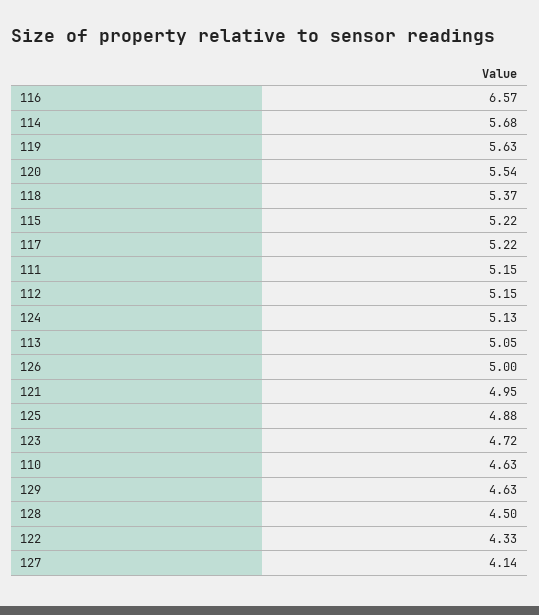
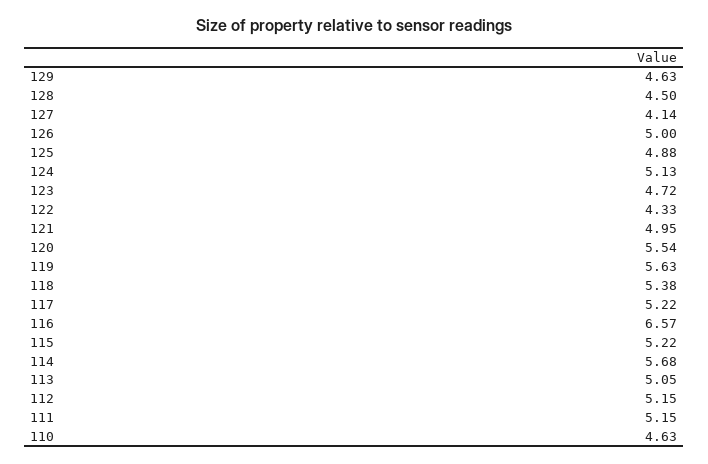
118: 5.37 -> 5.38

